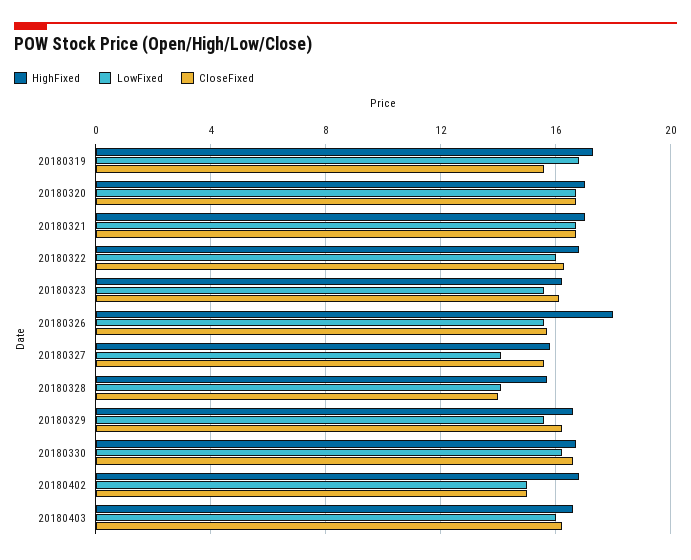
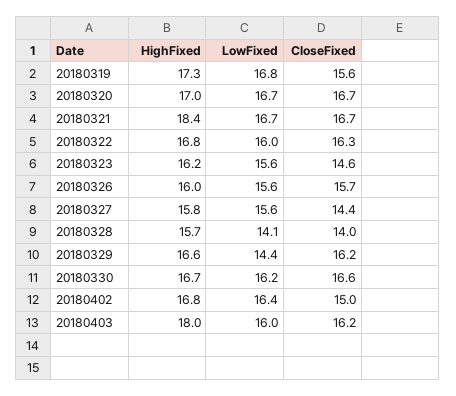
HighFixed, 20180321: 17 -> 18.4
CloseFixed, 20180323: 16 -> 14.6
HighFixed, 20180326: 18 -> 16
LowFixed, 20180327: 14 -> 15.6
CloseFixed, 20180327: 15.5 -> 14.4
LowFixed, 20180329: 15.5 -> 14.4
LowFixed, 20180402: 15 -> 16.4
HighFixed, 20180403: 16.5 -> 18

